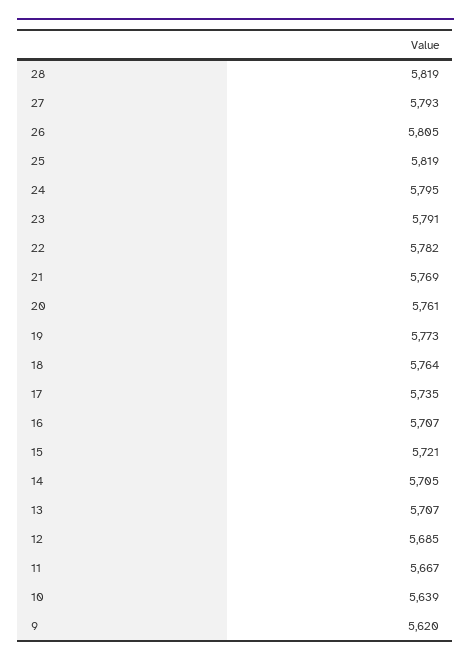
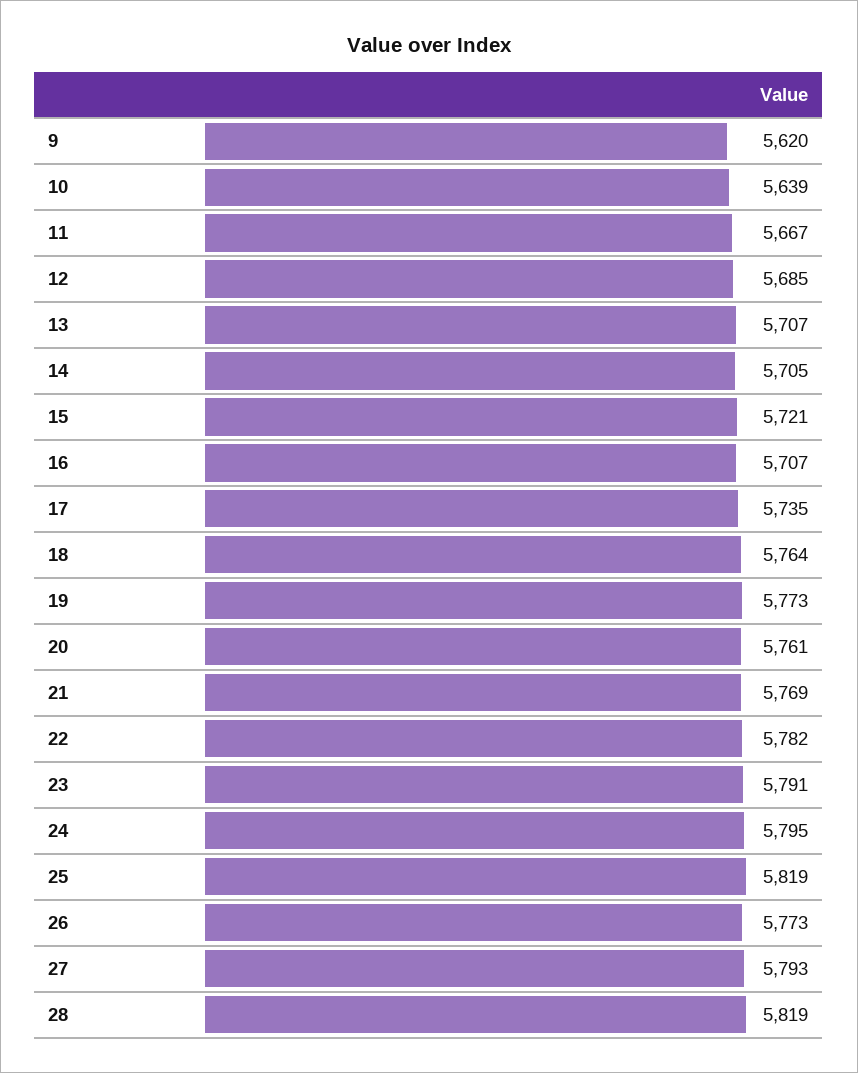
26: 5805 -> 5773

